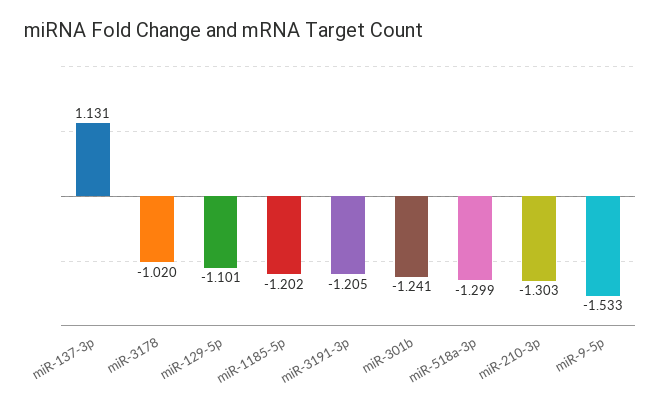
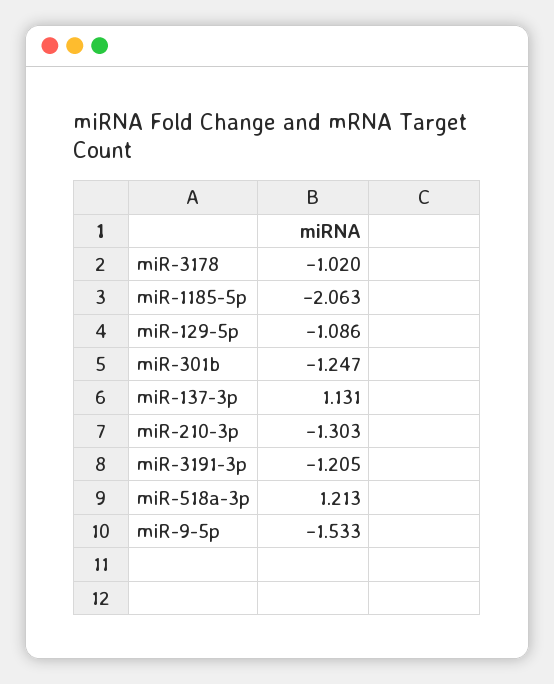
miR-129-5p: -1.101 -> -1.086
miR-1185-5p: -1.202 -> -2.063
miR-301b: -1.241 -> -1.247
miR-518a-3p: -1.299 -> 1.213

